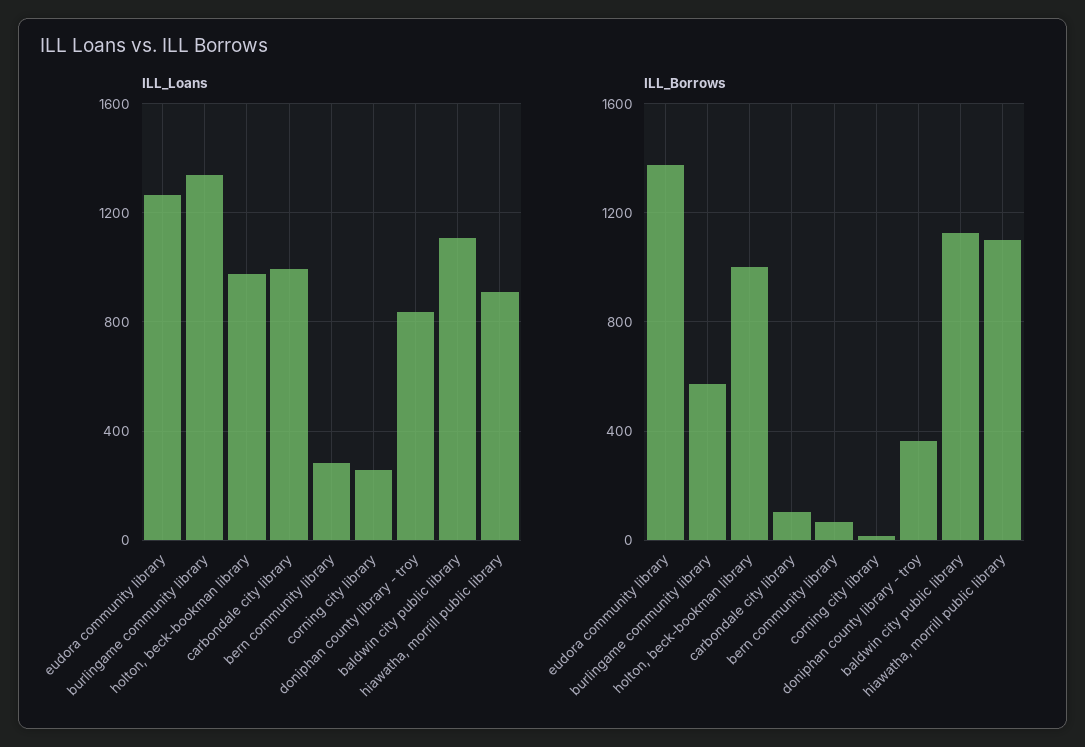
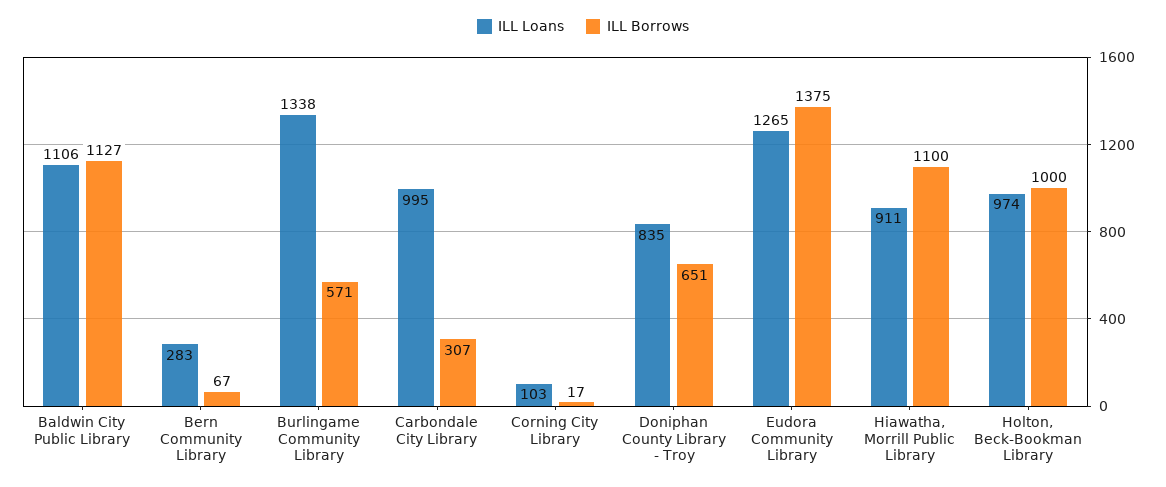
ILL_Loans, corning city library: 250 -> 103
ILL_Borrows, carbondale city library: 100 -> 307
ILL_Borrows, doniphan county library - troy: 350 -> 651

